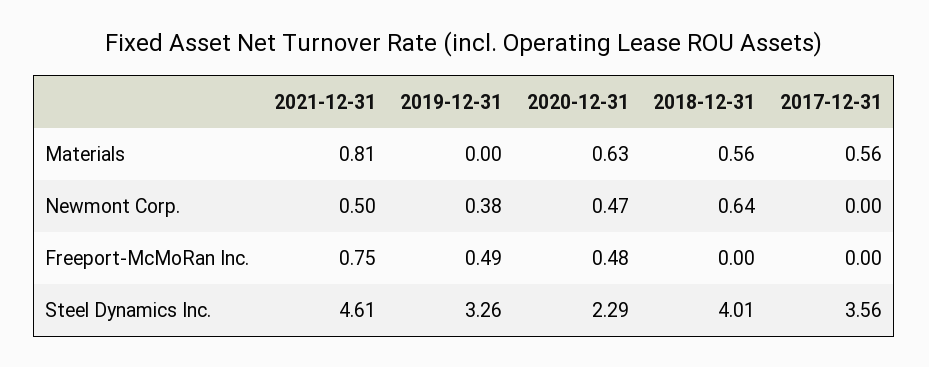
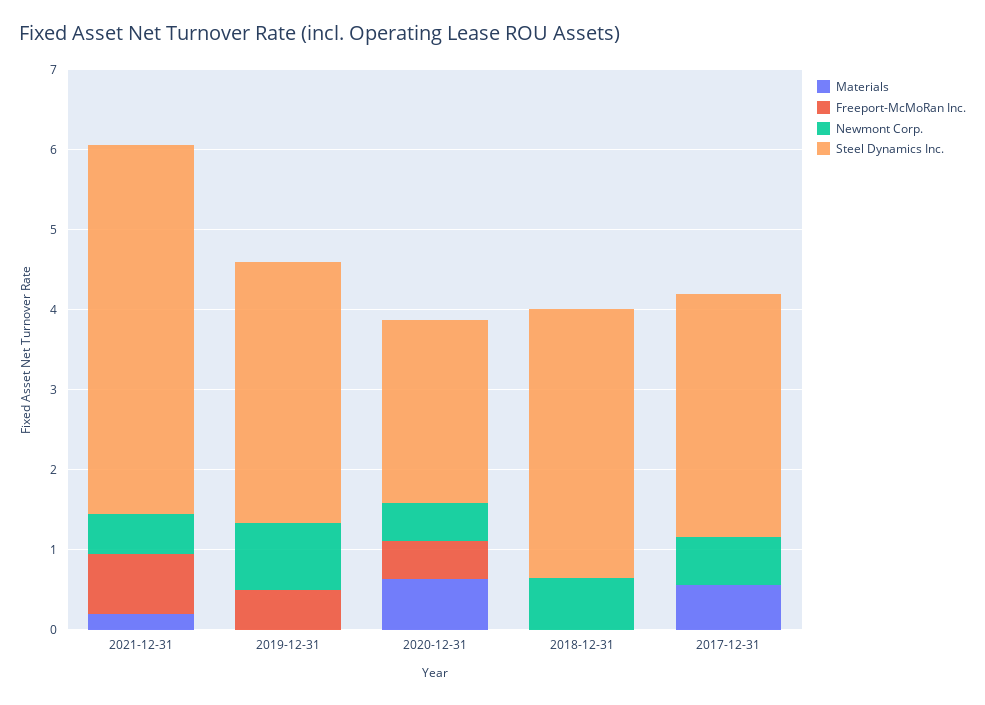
Materials, 2021-12-31: 0.81 -> 0.2
Materials, 2018-12-31: 0.56 -> 0
Newmont Corp., 2019-12-31: 0.38 -> 0.8
Newmont Corp., 2017-12-31: 0 -> 0.6
Steel Dynamics Inc., 2018-12-31: 4.01 -> 3.4
Steel Dynamics Inc., 2017-12-31: 3.56 -> 3

